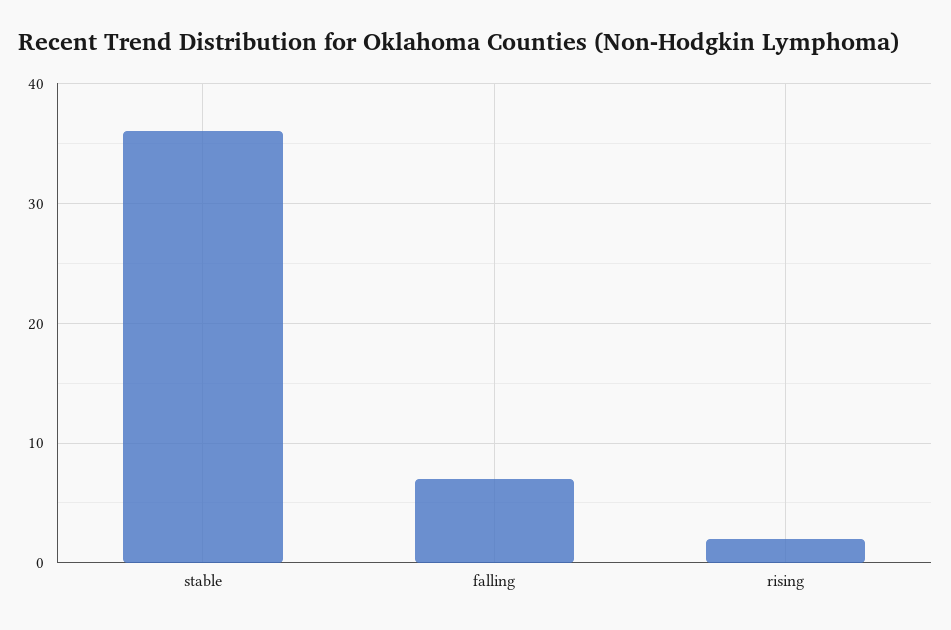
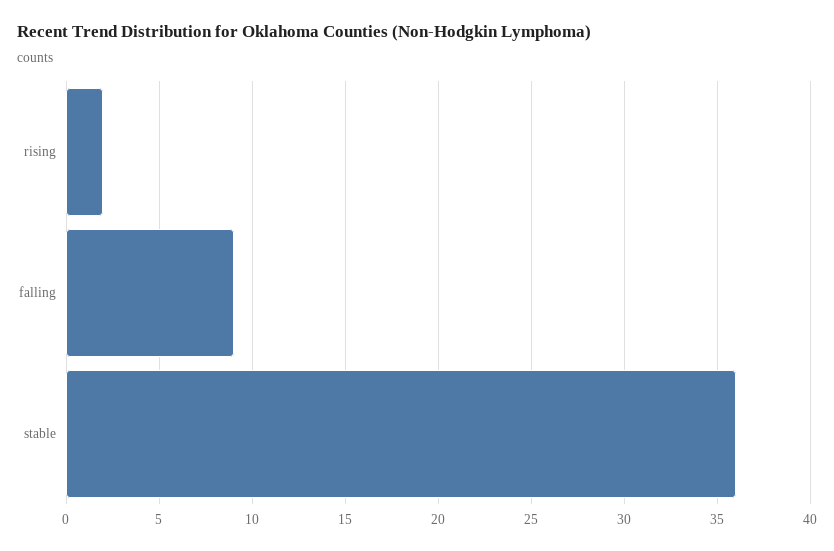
falling: 7 -> 9

